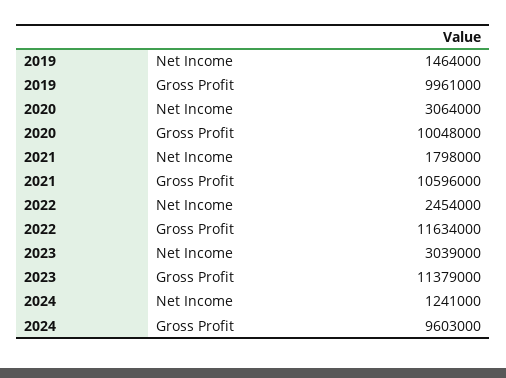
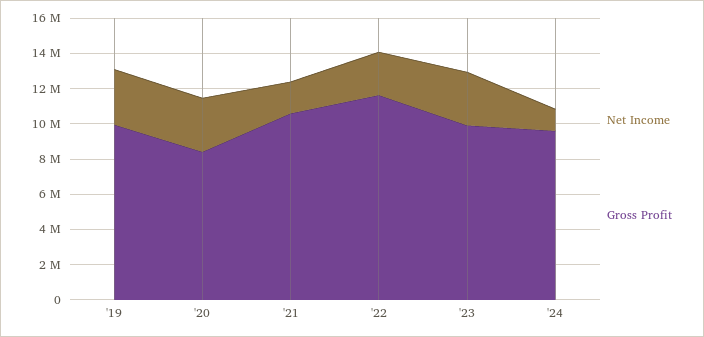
Net Income, 2019: 1464000 -> 3000000
Gross Profit, 2020: 10048000 -> 8500000
Gross Profit, 2023: 11379000 -> 10000000

